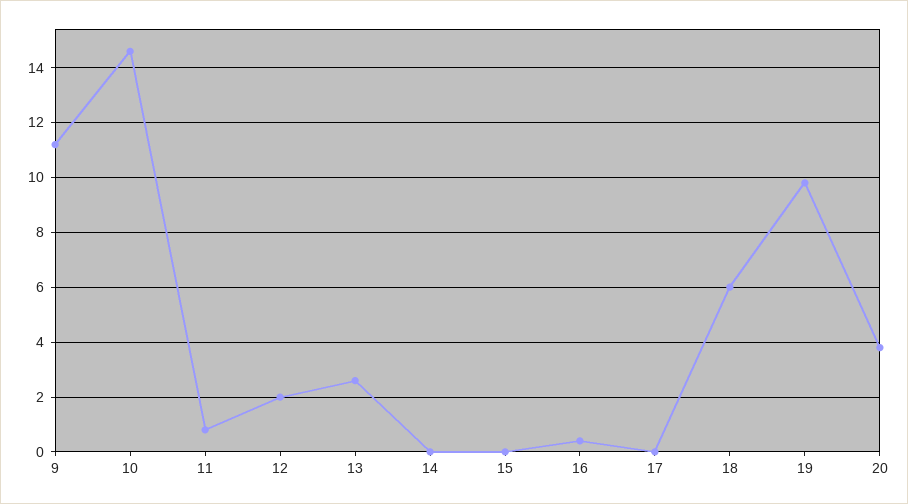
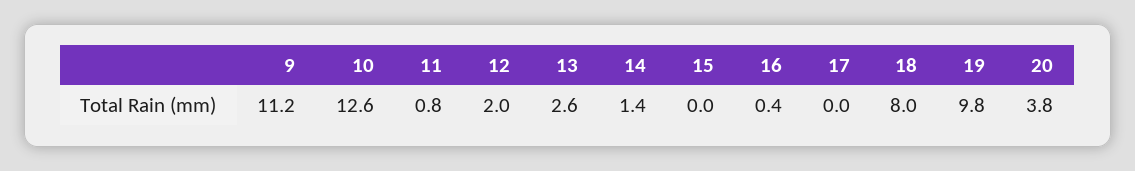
10: 14.5 -> 12.6
14: 0 -> 1.4
18: 6 -> 8

